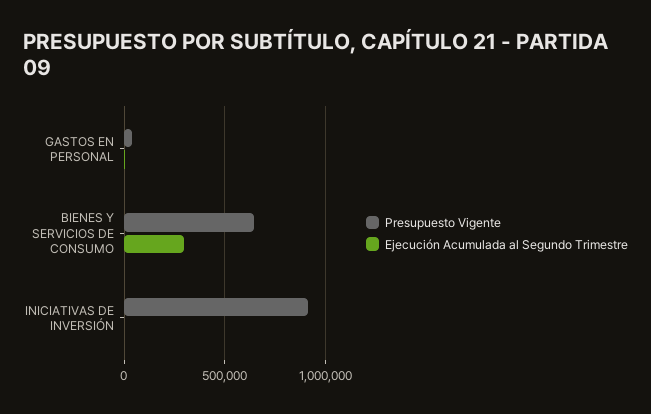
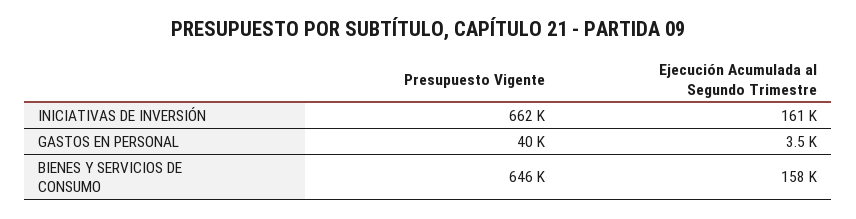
Ejecución Acumulada al Segundo Trimestre, BIENES Y SERVICIOS DE CONSUMO: 300000 -> 158000
Presupuesto Vigente, INICIATIVAS DE INVERSIÓN: 900000 -> 662000
Ejecución Acumulada al Segundo Trimestre, INICIATIVAS DE INVERSIÓN: 0 -> 161000

